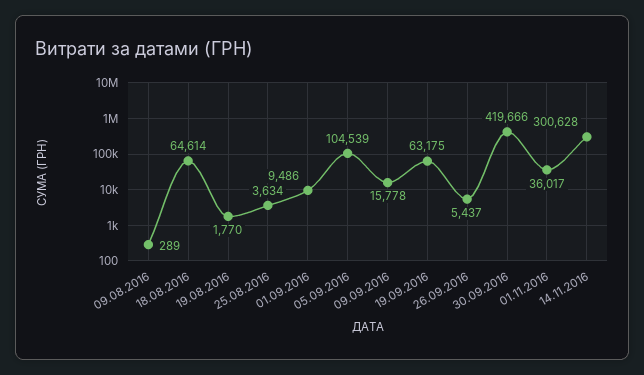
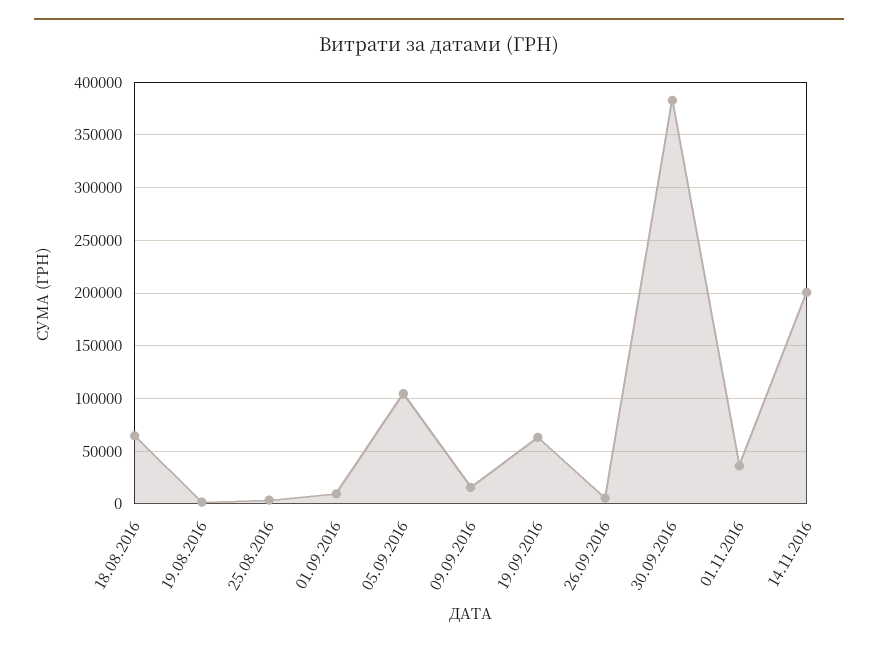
09.08.2016: 289 -> none
30.09.2016: 419666 -> 380000
14.11.2016: 300628 -> 200000

